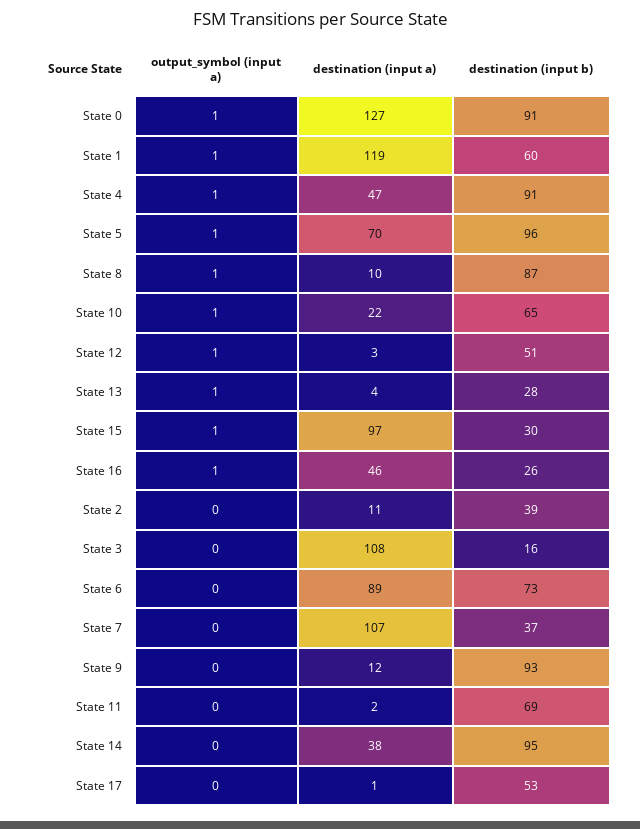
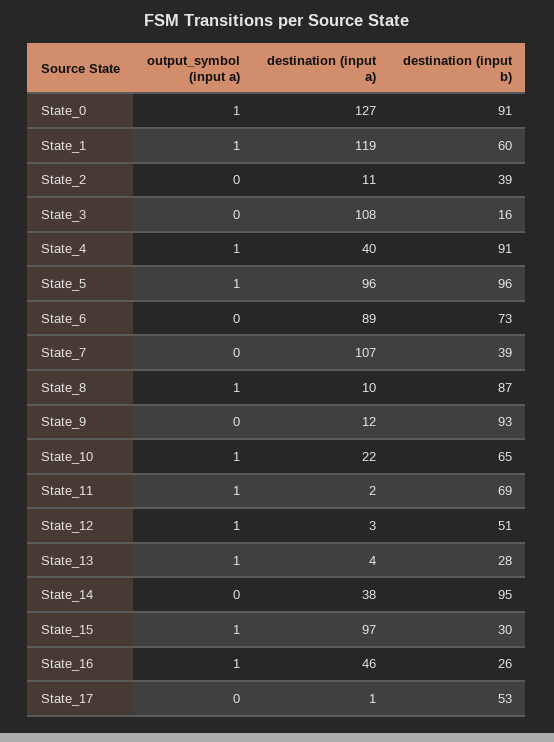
destination (input a), State 4: 47 -> 40
destination (input a), State 5: 70 -> 96
destination (input b), State 7: 37 -> 39
output_symbol (input a), State 11: 0 -> 1

